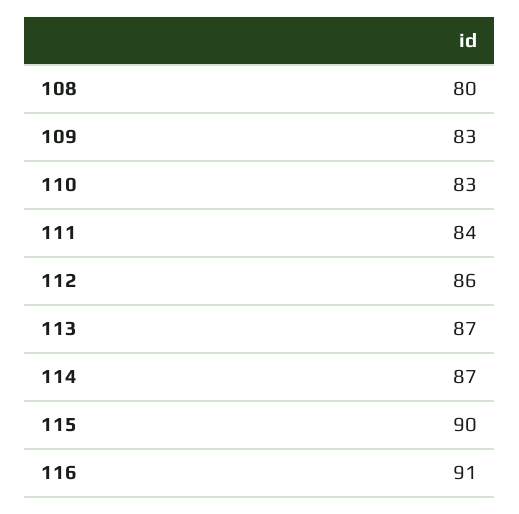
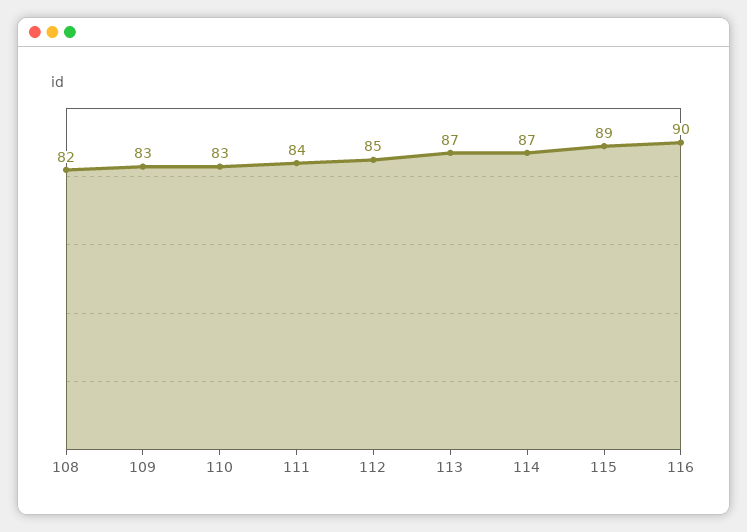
108: 80 -> 82
112: 86 -> 85
115: 90 -> 89
116: 91 -> 90

